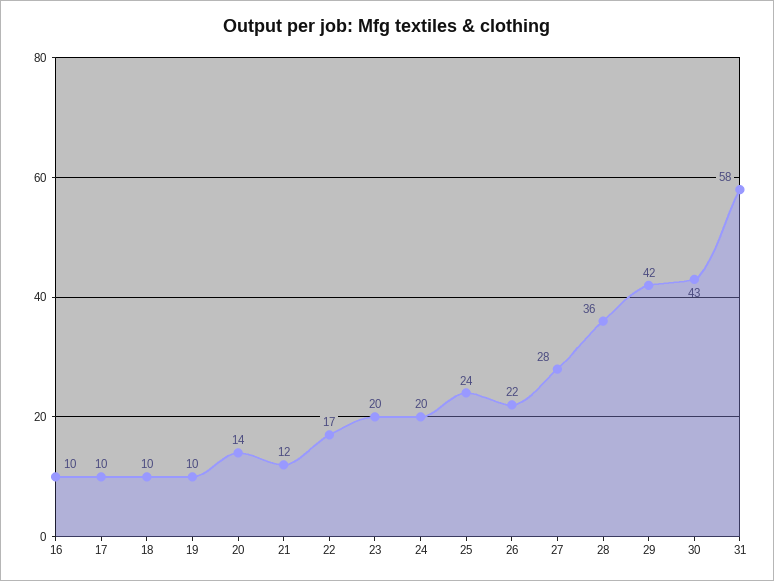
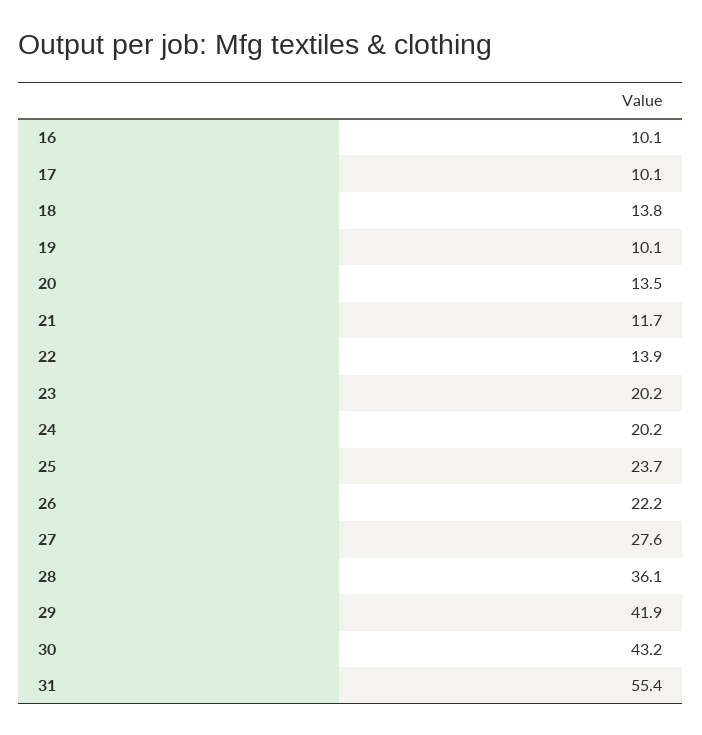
18: 10 -> 13.8
22: 17 -> 13.9
31: 58 -> 55.4

